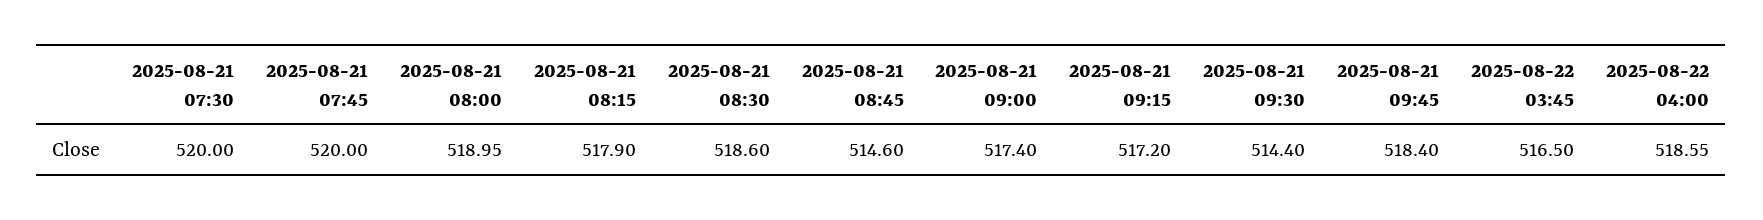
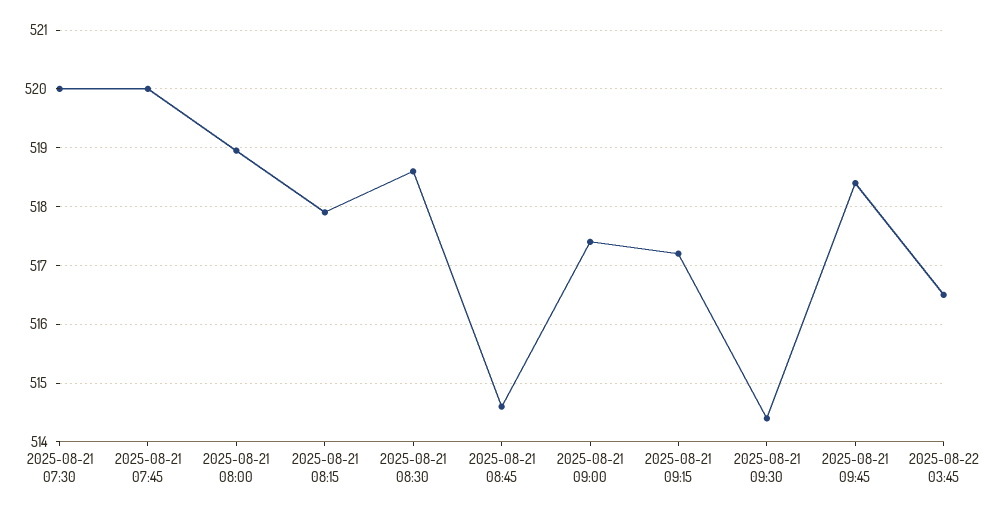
2025-08-22 04:00: 518.55 -> none

